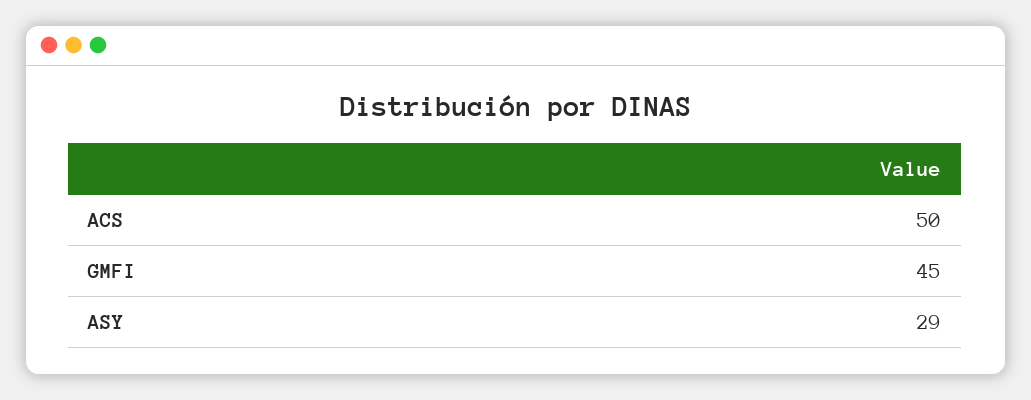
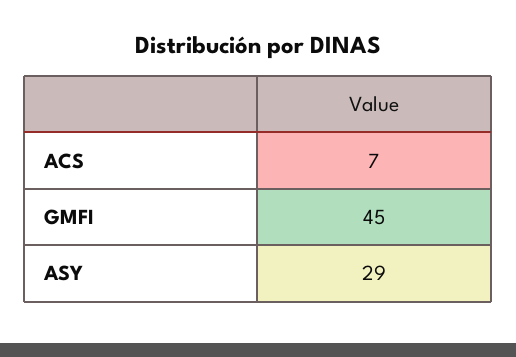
ACS: 50 -> 7

